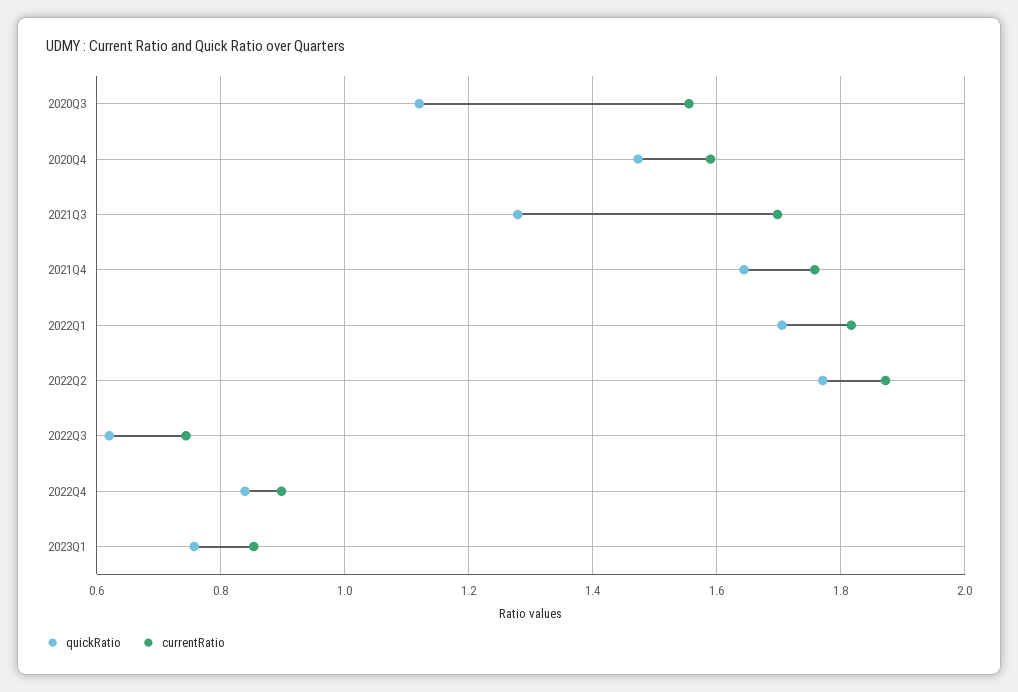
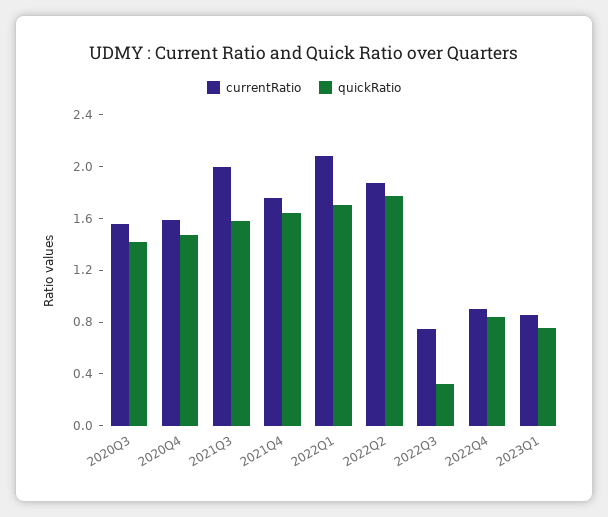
quickRatio, 2020Q3: 1.12 -> 1.4
quickRatio, 2021Q3: 1.28 -> 1.6
currentRatio, 2021Q3: 1.7 -> 2
currentRatio, 2022Q1: 1.82 -> 2.1
quickRatio, 2022Q3: 0.62 -> 0.3

